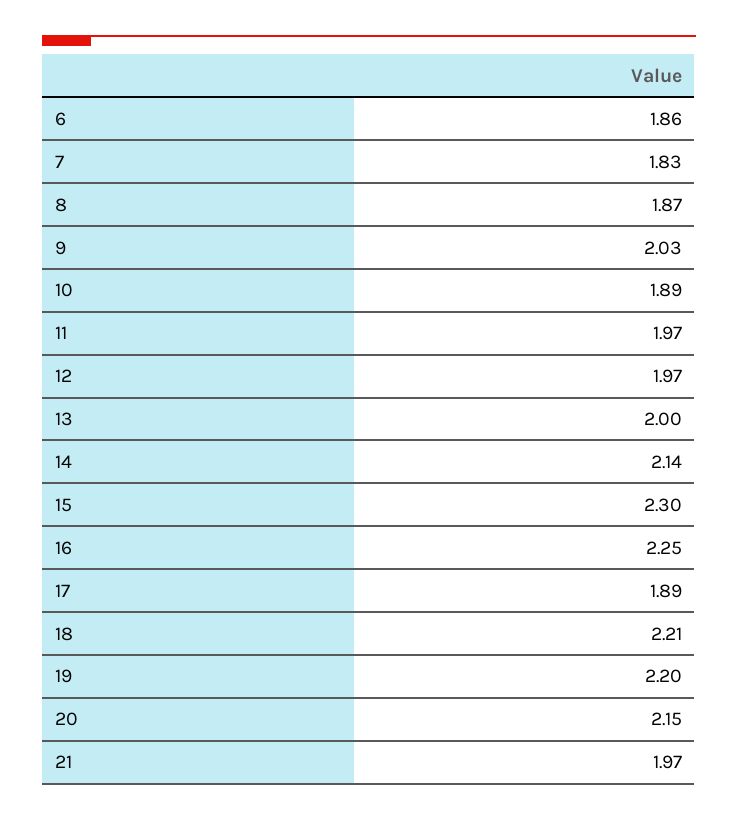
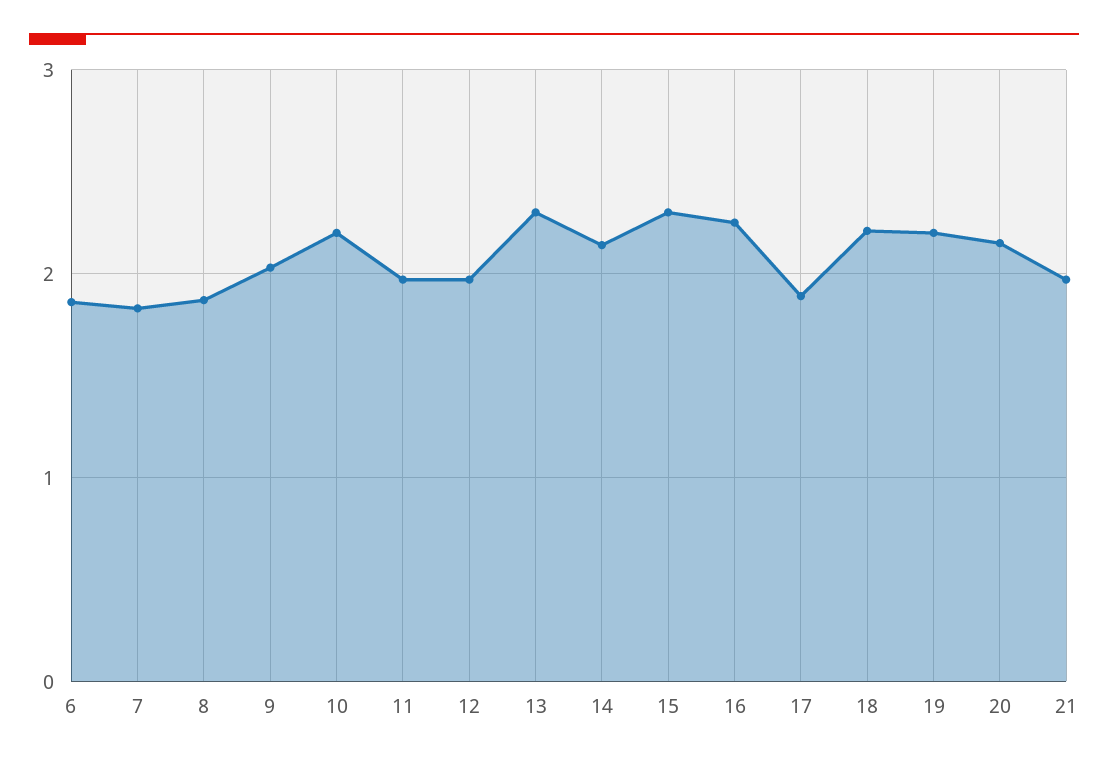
10: 1.89 -> 2.2
13: 2 -> 2.3

